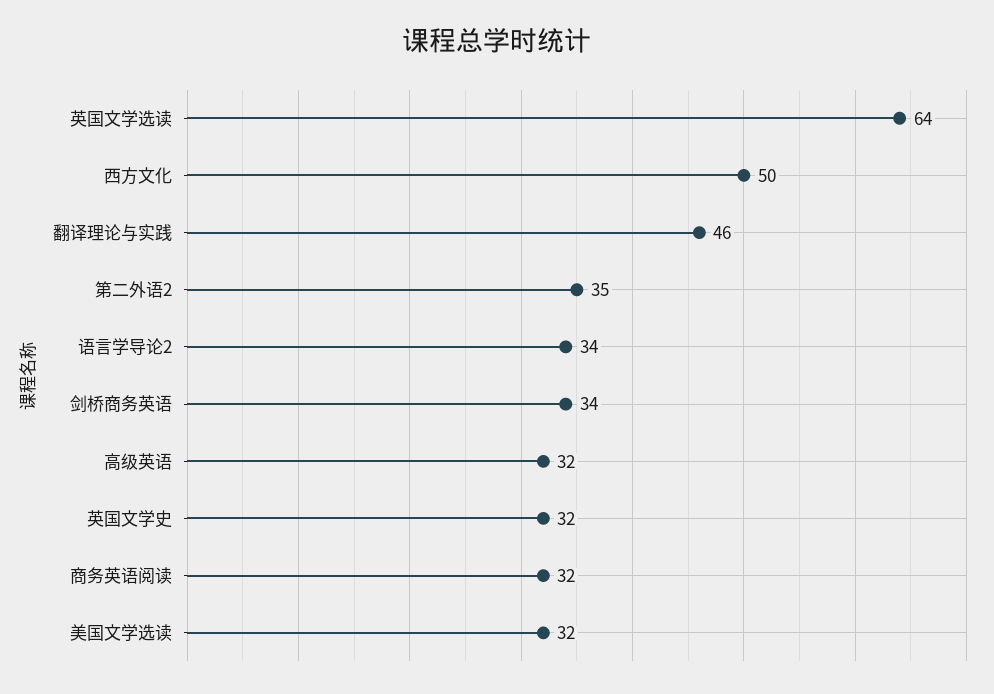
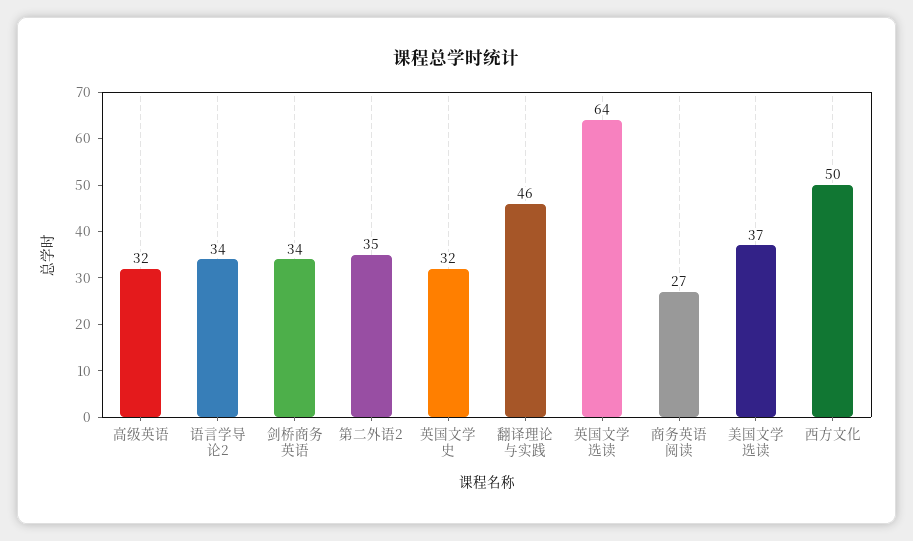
商务英语阅读: 32 -> 27
美国文学选读: 32 -> 37

